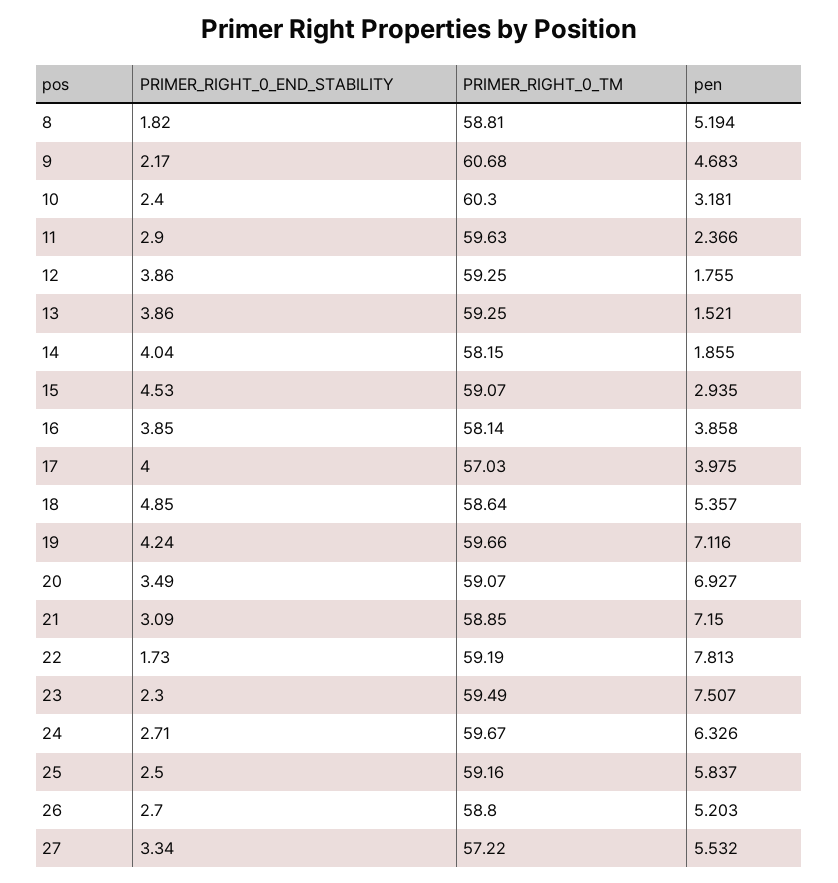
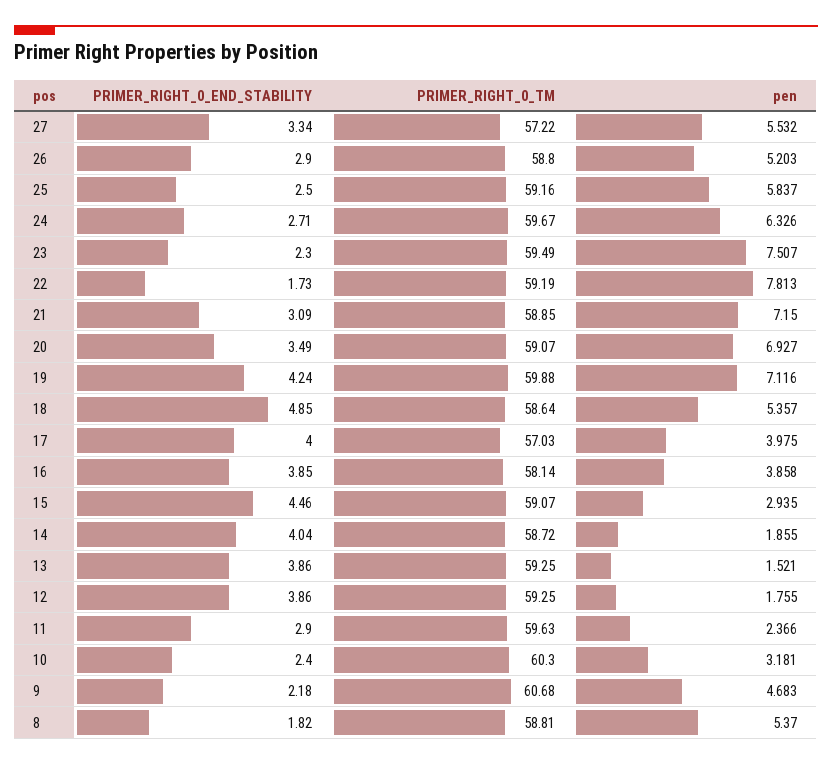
pen, 8: 5.194 -> 5.37
PRIMER_RIGHT_0_END_STABILITY, 9: 2.17 -> 2.18
PRIMER_RIGHT_0_TM, 14: 58.15 -> 58.72
PRIMER_RIGHT_0_END_STABILITY, 15: 4.53 -> 4.46
PRIMER_RIGHT_0_TM, 19: 59.66 -> 59.88
PRIMER_RIGHT_0_END_STABILITY, 26: 2.7 -> 2.9

